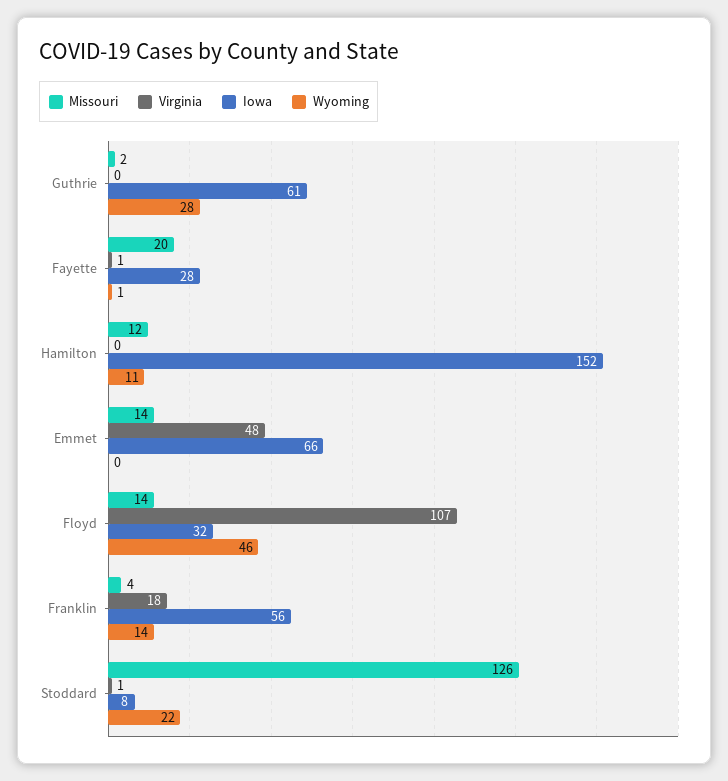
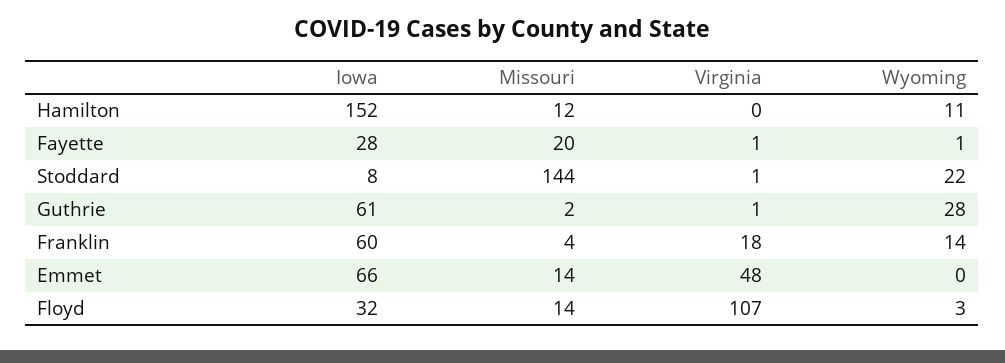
Virginia, Guthrie: 0 -> 1
Wyoming, Floyd: 46 -> 3
Iowa, Franklin: 56 -> 60
Missouri, Stoddard: 126 -> 144

